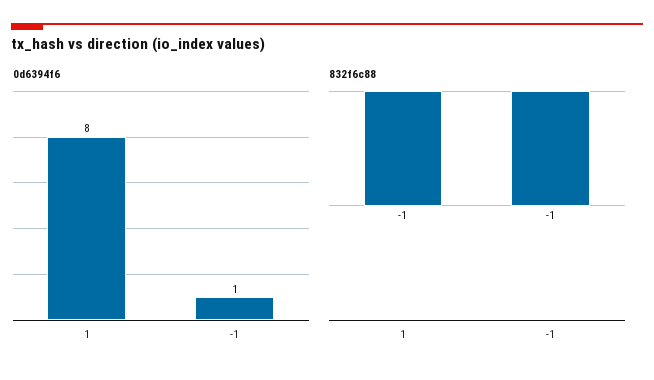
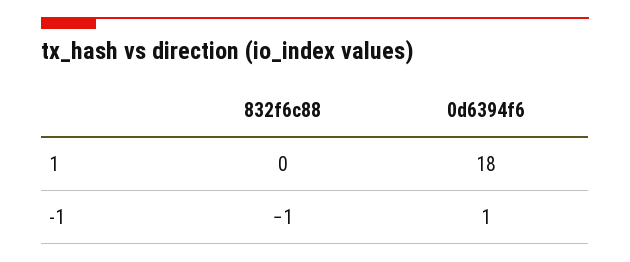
0d6394f6, 1: 8 -> 18
832f6c88, 1: -1 -> 0

